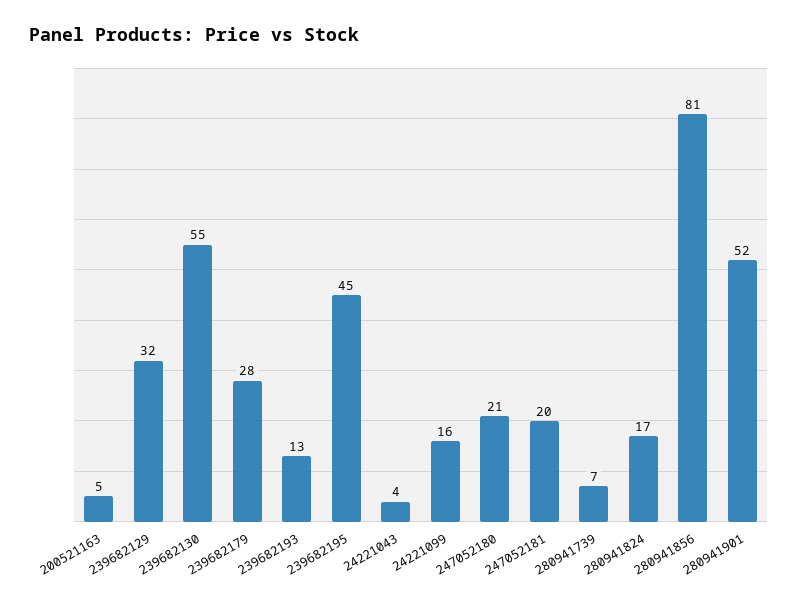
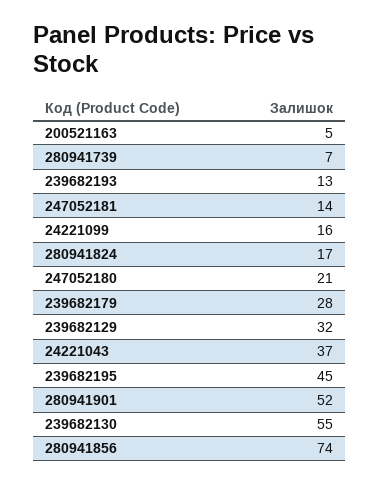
24221043: 4 -> 37
247052181: 20 -> 14
280941856: 81 -> 74

